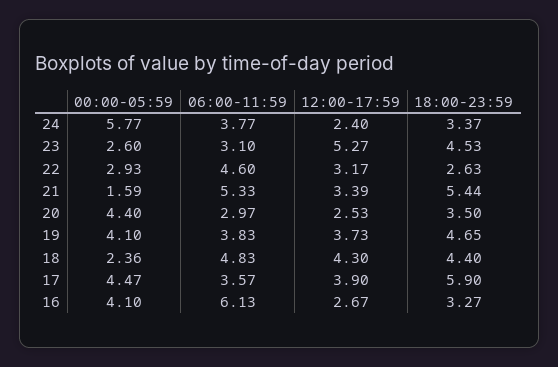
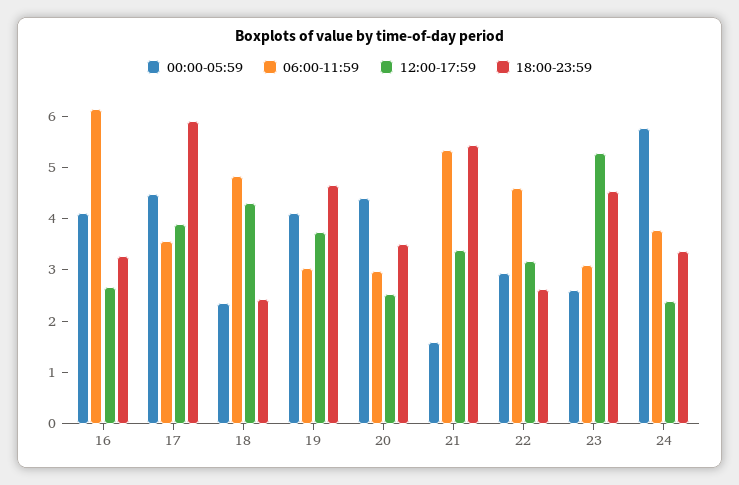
06:00-11:59, 19: 3.83 -> 3
18:00-23:59, 18: 4.4 -> 2.4

